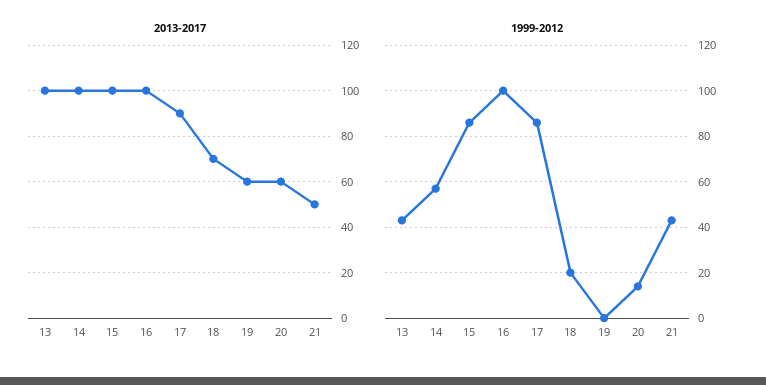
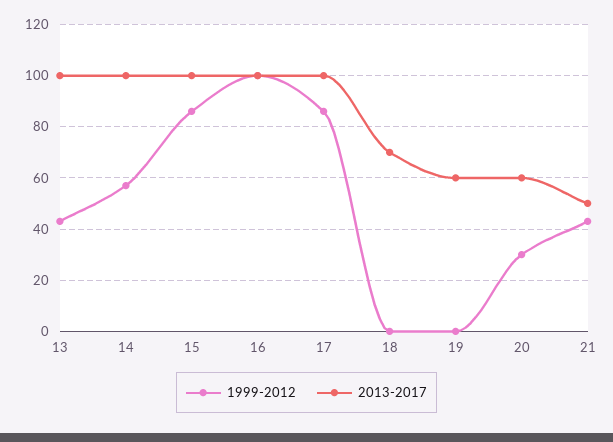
2013-2017, 17: 90 -> 100
1999-2012, 18: 20 -> 0
1999-2012, 20: 15 -> 30

